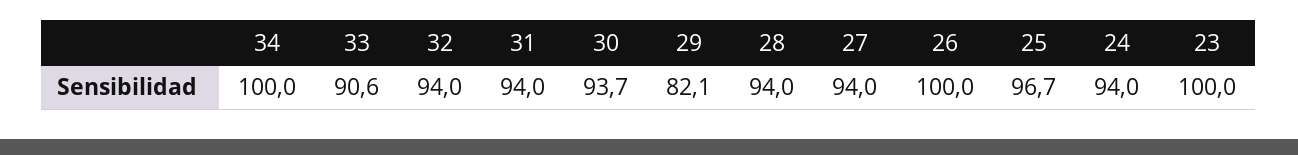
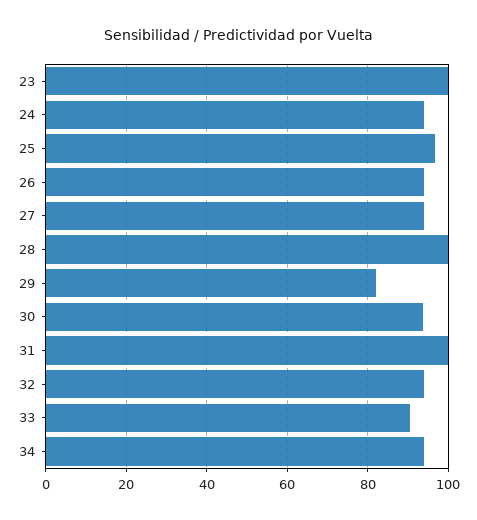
34: 100 -> 94
31: 94 -> 100
28: 94 -> 100
26: 100 -> 94

